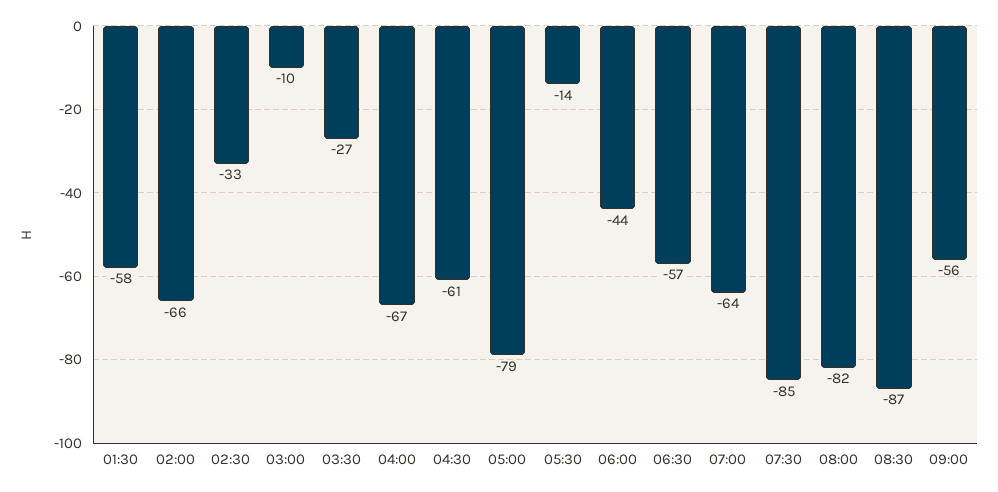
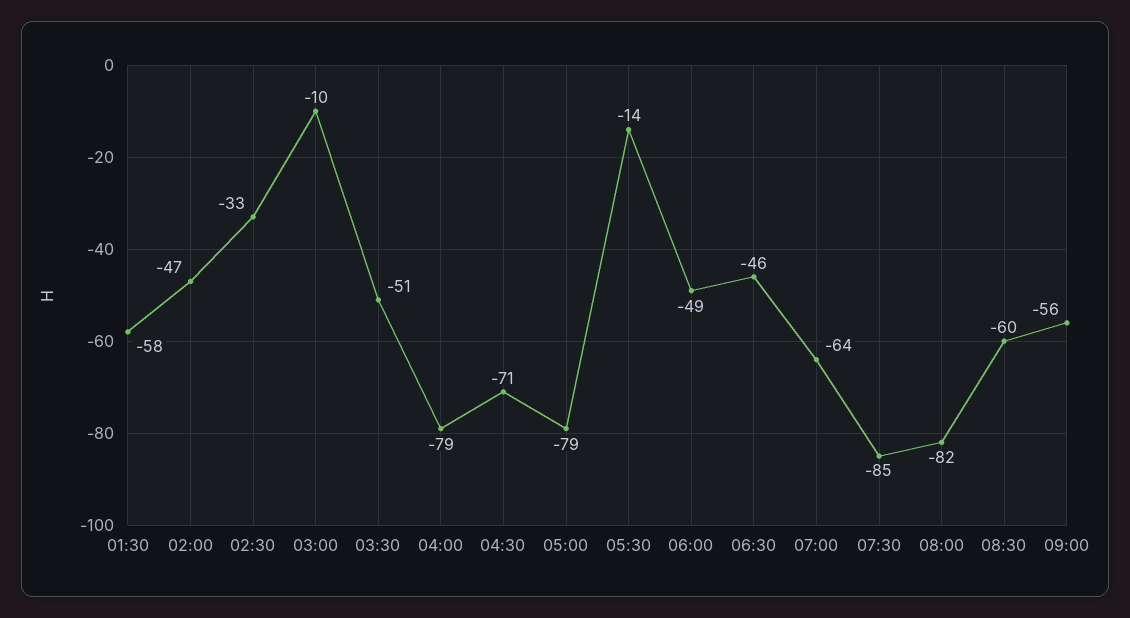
02:00: -66 -> -47
03:30: -27 -> -51
04:00: -67 -> -79
04:30: -61 -> -71
06:00: -44 -> -49
06:30: -57 -> -46
08:30: -87 -> -60

